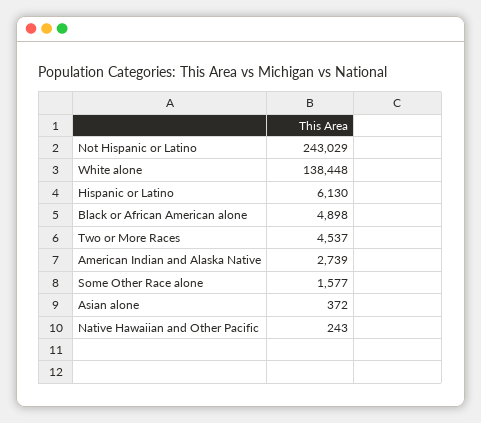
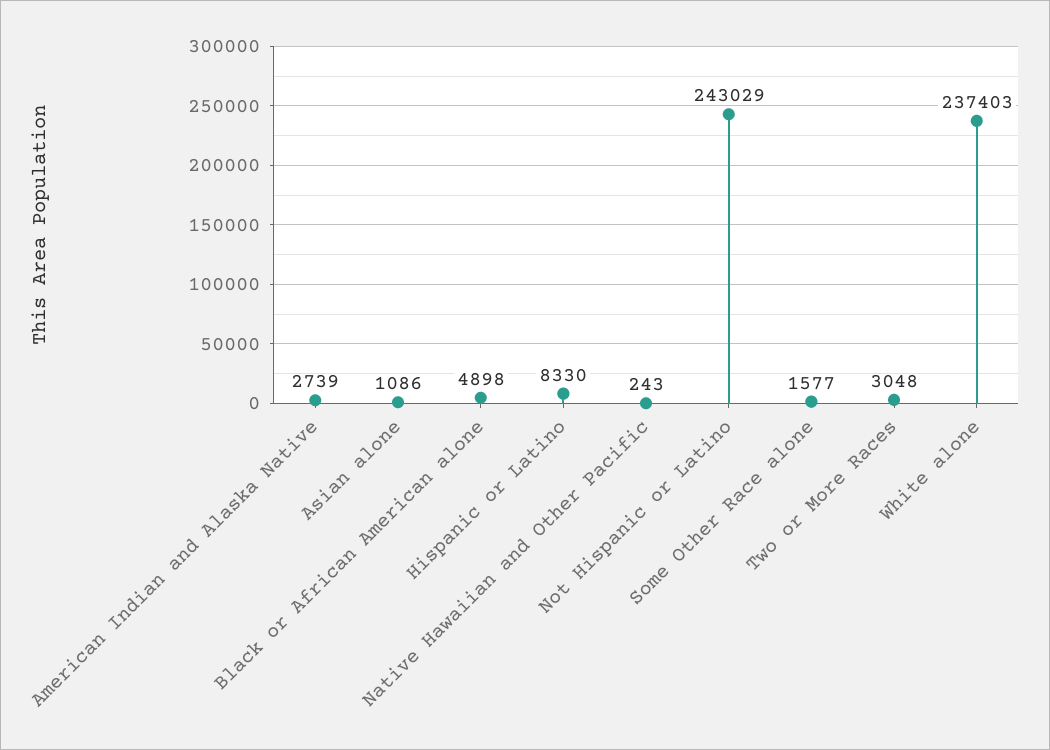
White alone: 138448 -> 237403
Hispanic or Latino: 6130 -> 8330
Two or More Races: 4537 -> 3048
Asian alone: 372 -> 1086

